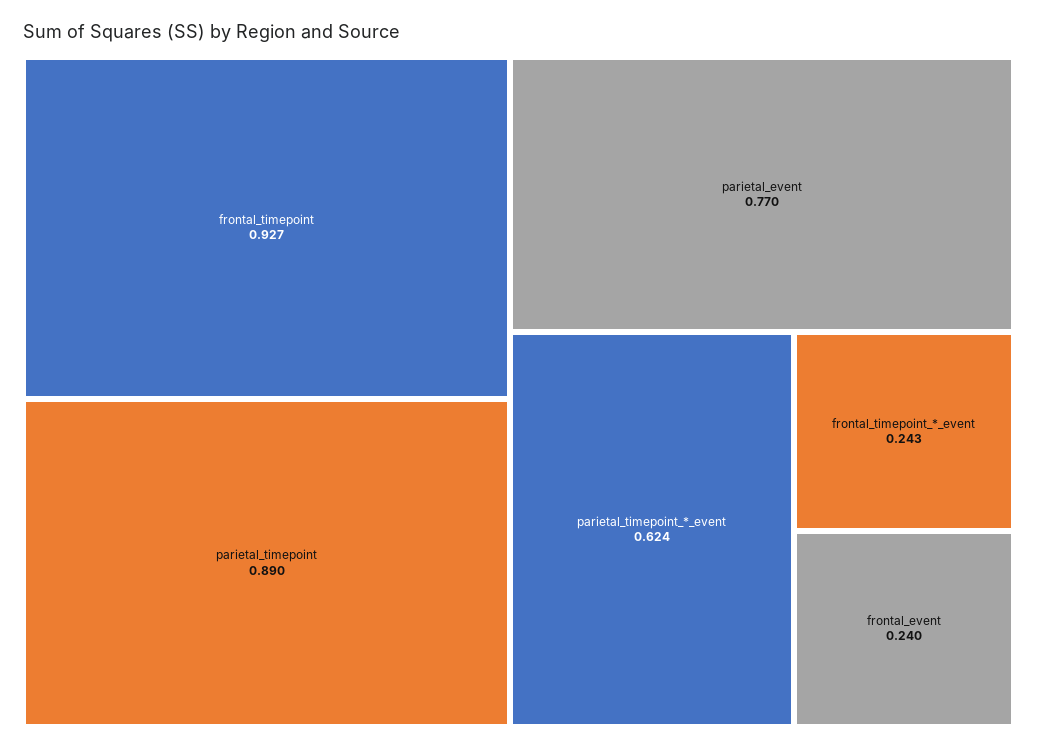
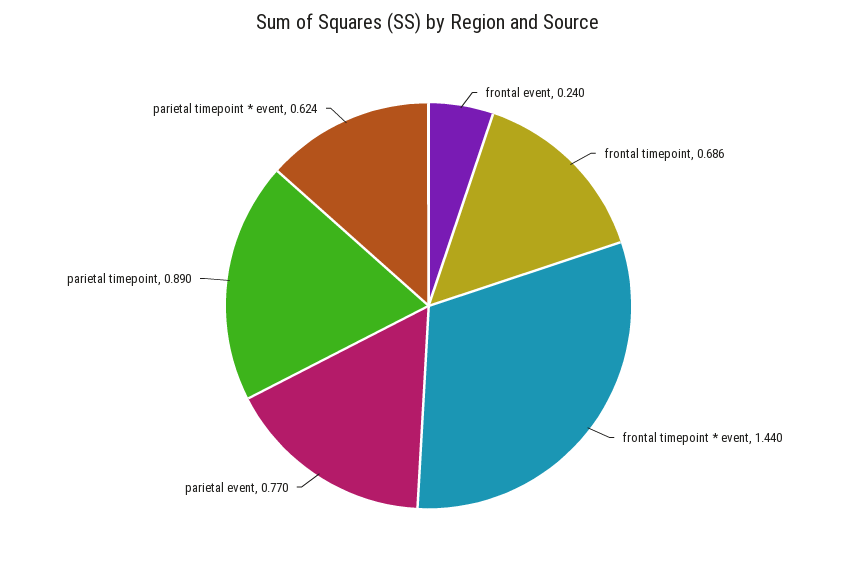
frontal_timepoint: 0.927 -> 0.686
frontal_timepoint_*_event: 0.243 -> 1.44

